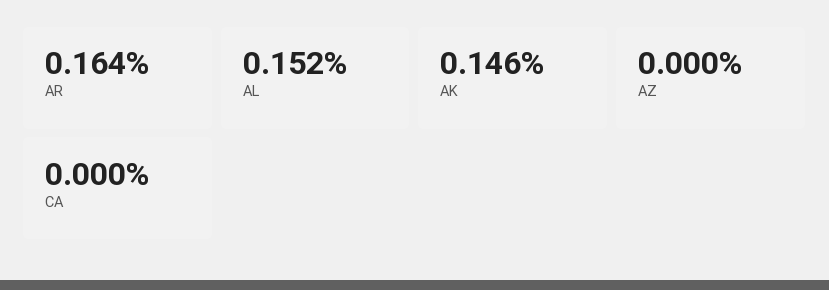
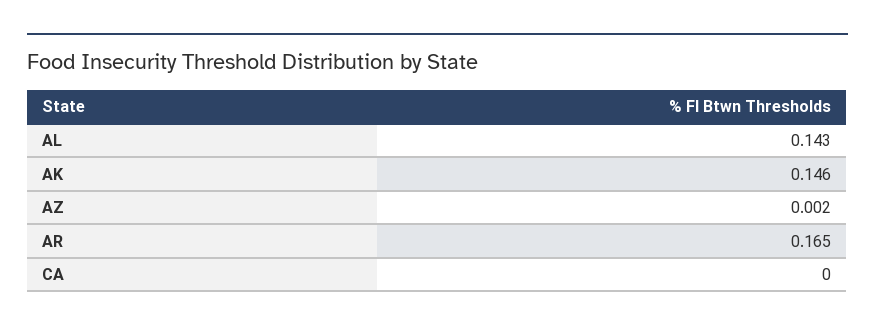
AR: 0.164 -> 0.165
AL: 0.152 -> 0.143
AZ: 0 -> 0.002

